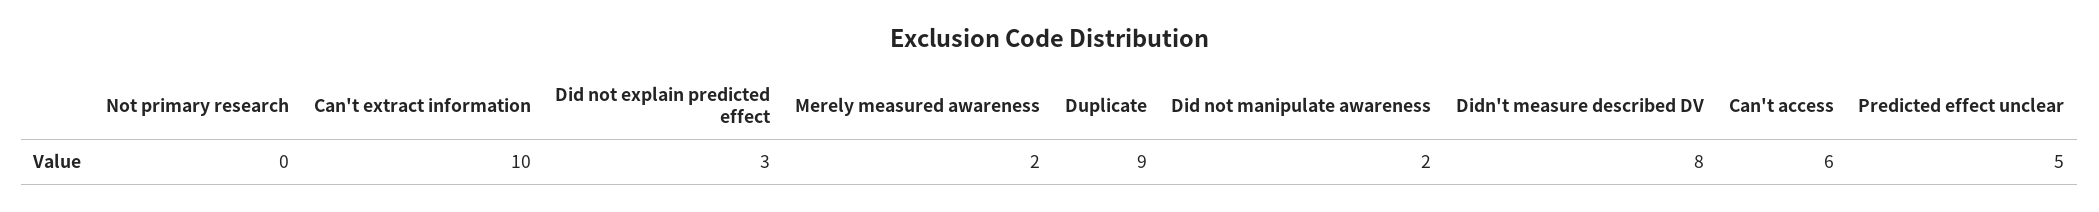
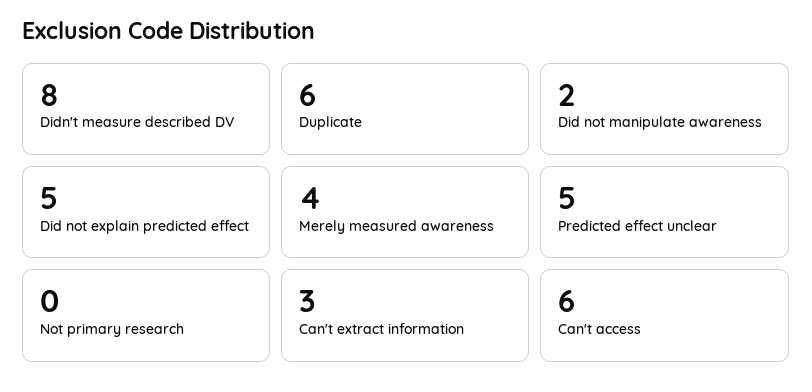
Can't extract information: 10 -> 3
Did not explain predicted effect: 3 -> 5
Merely measured awareness: 2 -> 4
Duplicate: 9 -> 6

